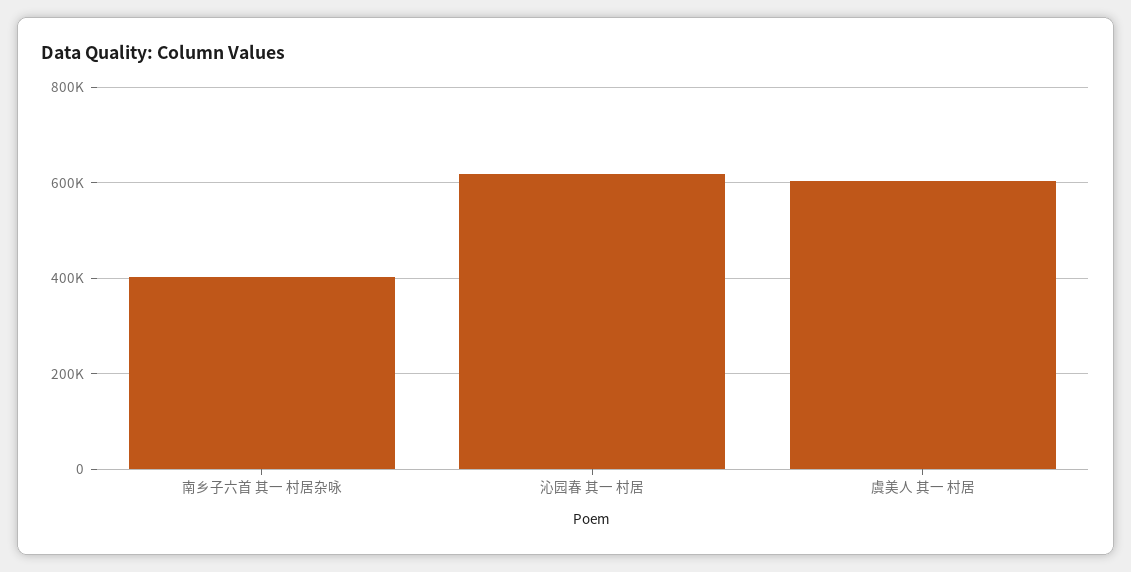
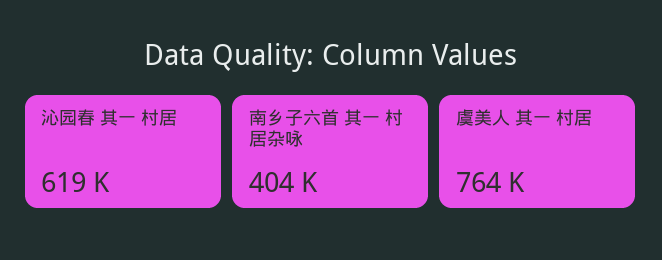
虞美人 其一 村居: 600000 -> 764000

